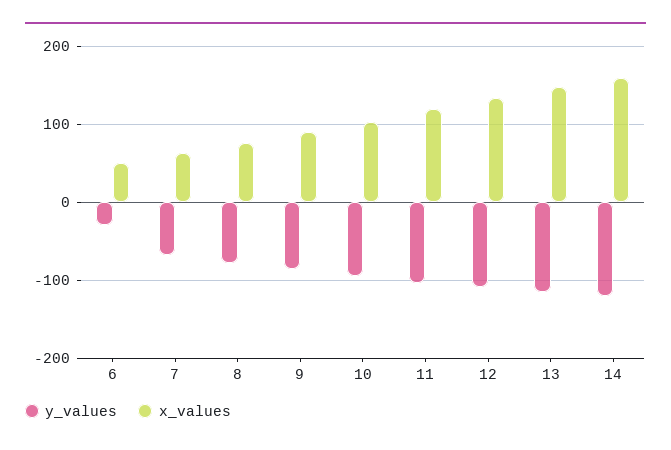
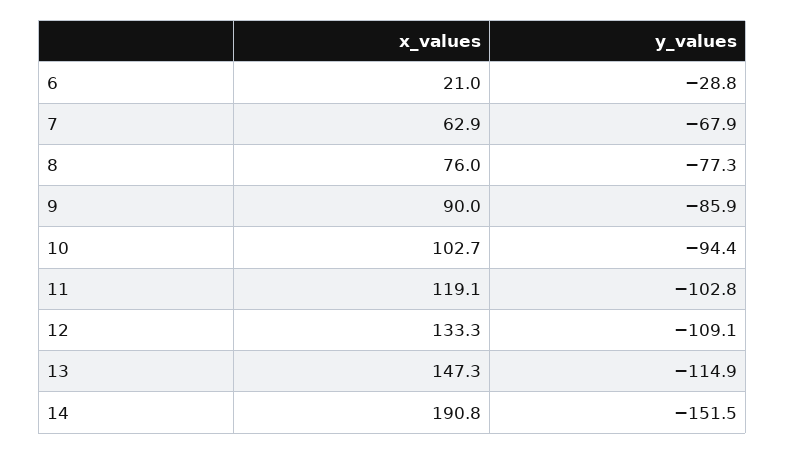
x_values, 6: 50 -> 21
y_values, 14: -120 -> -151.5
x_values, 14: 160 -> 190.8

